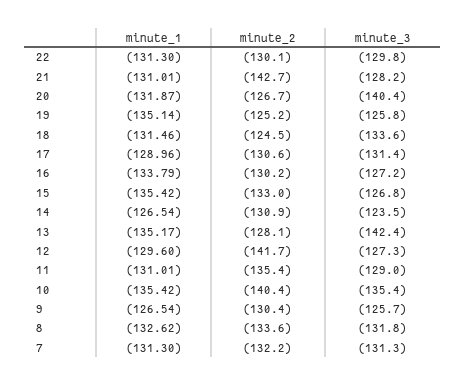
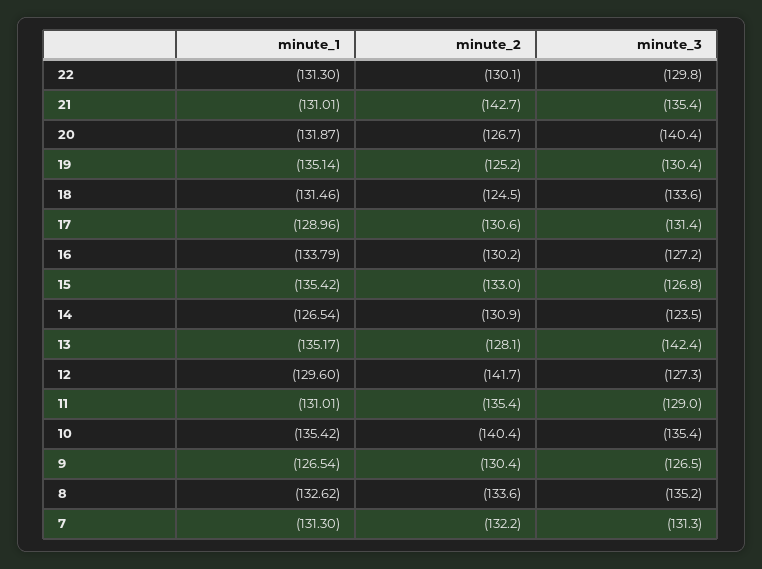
minute_3, 21: -128.2 -> -135.4
minute_3, 19: -125.8 -> -130.4
minute_3, 9: -125.7 -> -126.5
minute_3, 8: -131.8 -> -135.2

